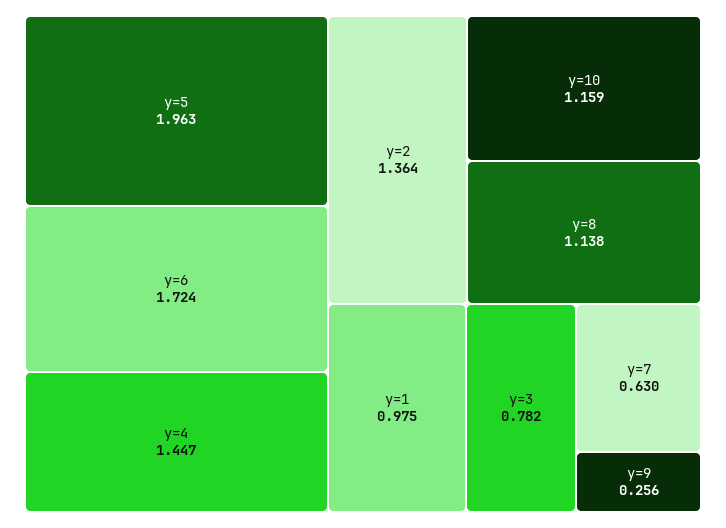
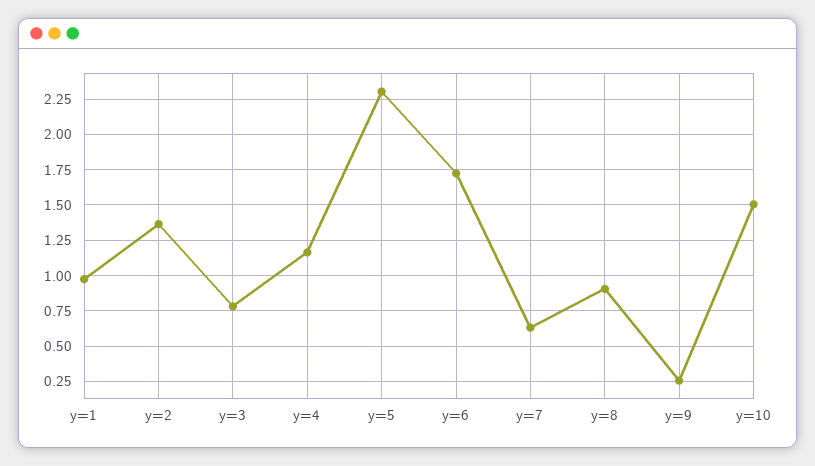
y=5: 1.963 -> 2.3
y=4: 1.447 -> 1.15
y=10: 1.159 -> 1.5
y=8: 1.138 -> 0.9

